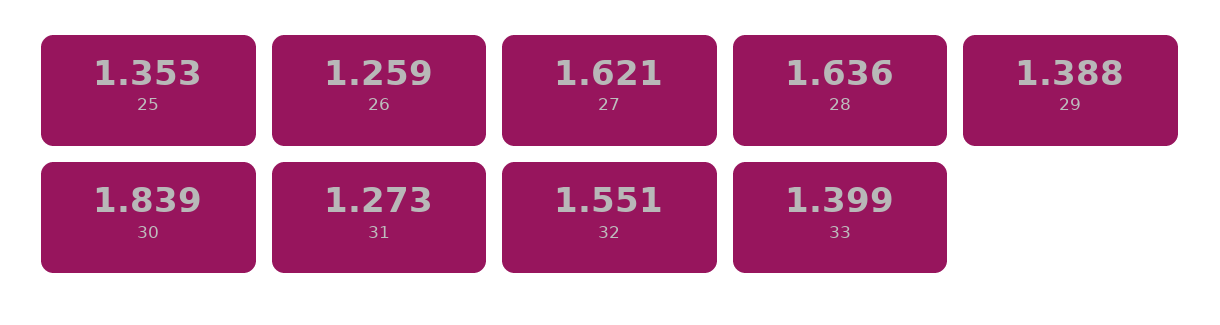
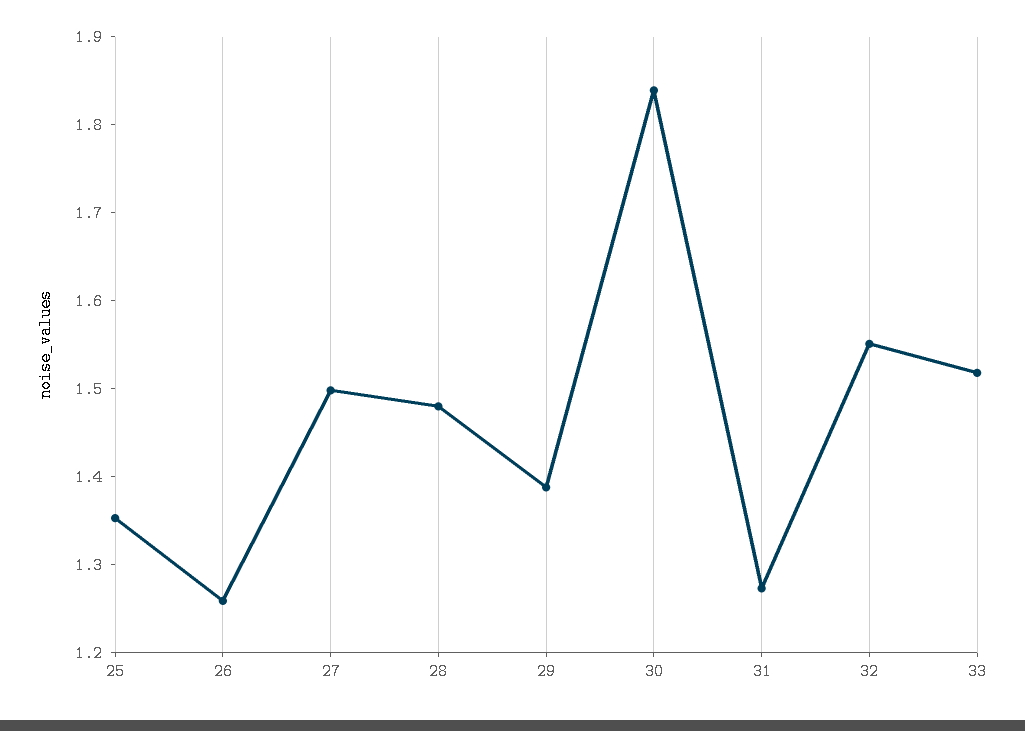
27: 1.621 -> 1.5
28: 1.636 -> 1.48
33: 1.399 -> 1.52

